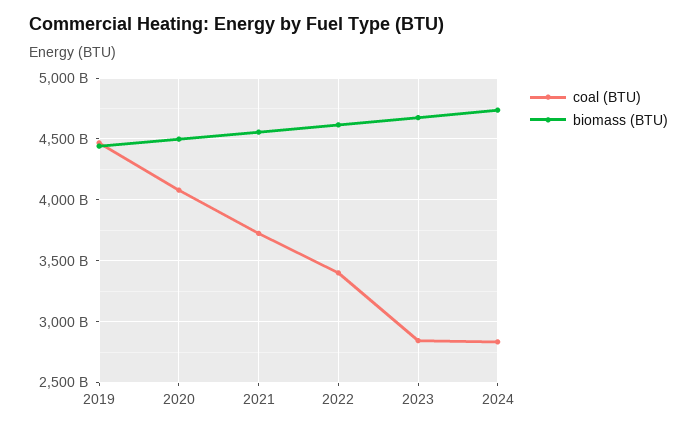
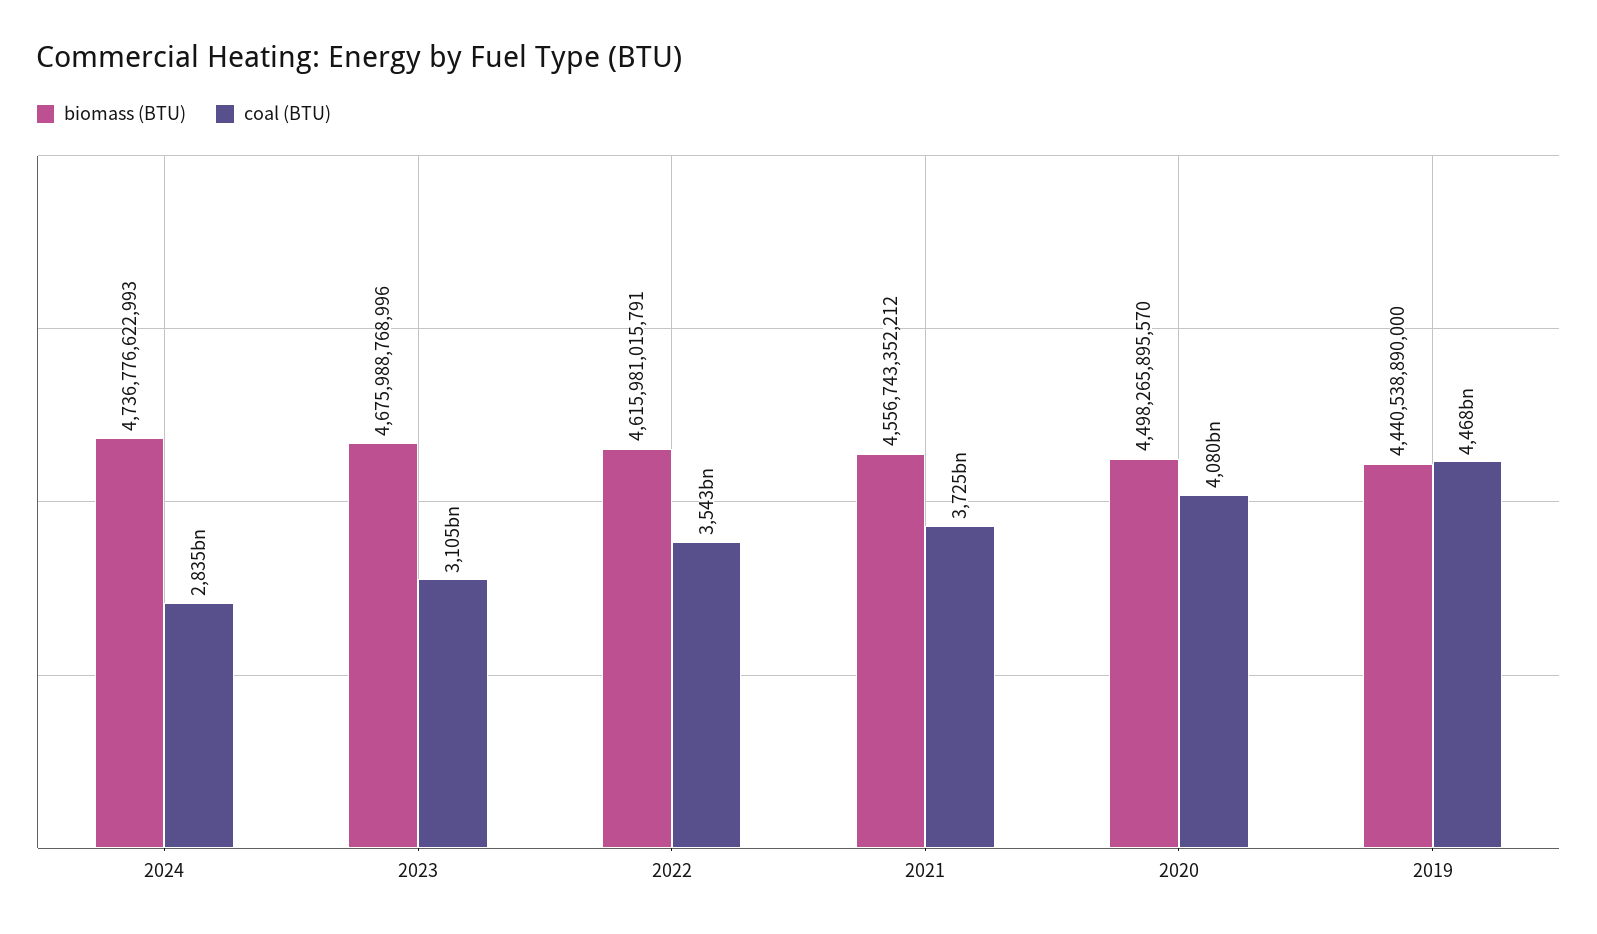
coal (BTU), 2022: 3400000000000 -> 3543000000000
coal (BTU), 2023: 2850000000000 -> 3105000000000

